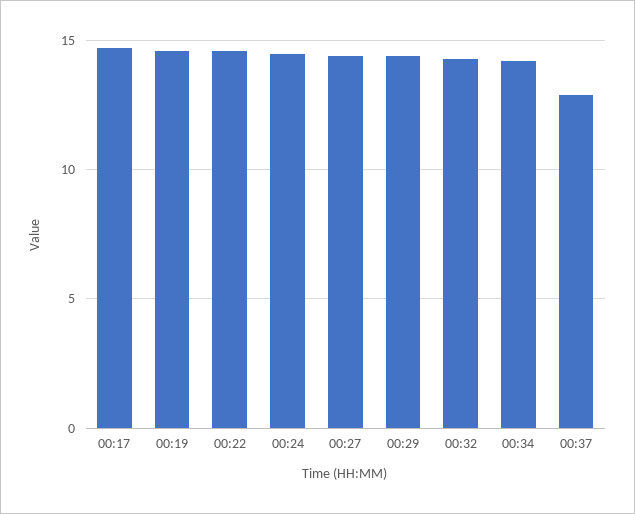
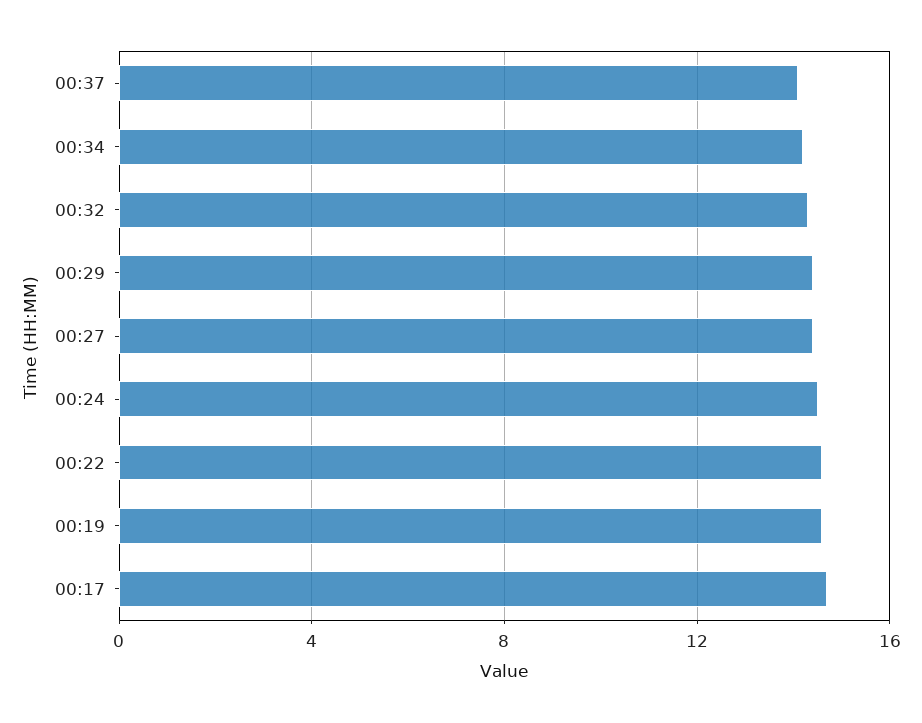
00:37: 13 -> 14

